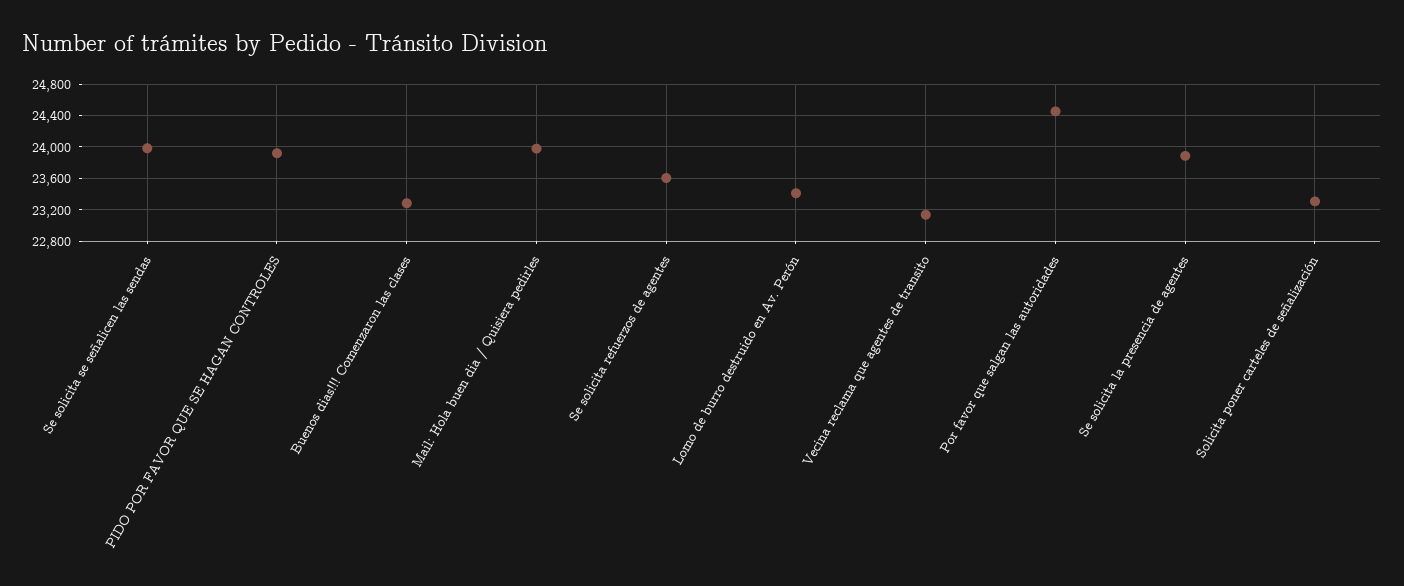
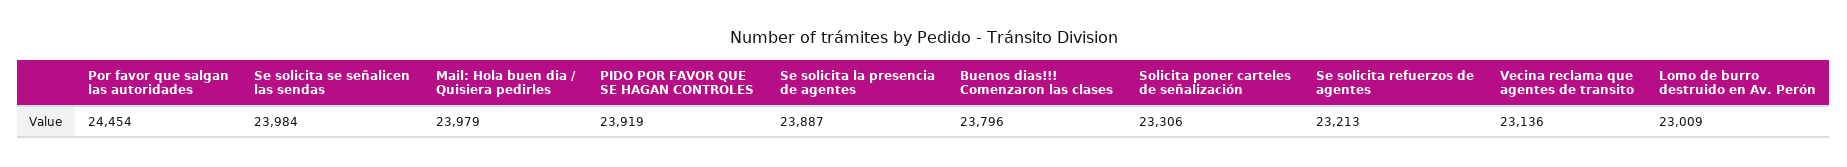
Buenos dias!!! Comenzaron las clases: 23300 -> 23796
Se solicita refuerzos de agentes: 23600 -> 23213
Lomo de burro destruido en Av. Perón: 23400 -> 23009

